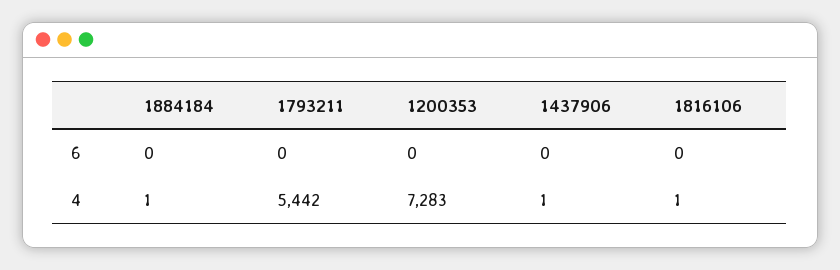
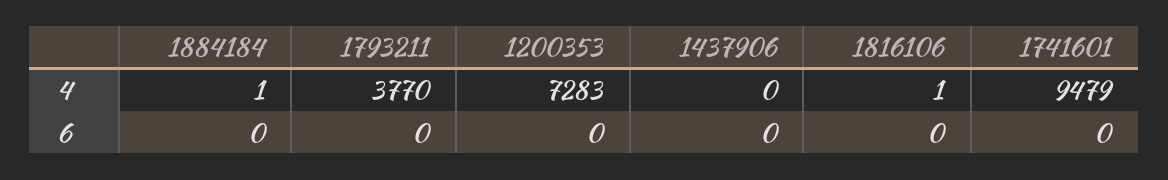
1793211, 4: 5442 -> 3770
1437906, 4: 1 -> 0
1741601, 4: none -> 9479
1741601, 6: none -> 0

